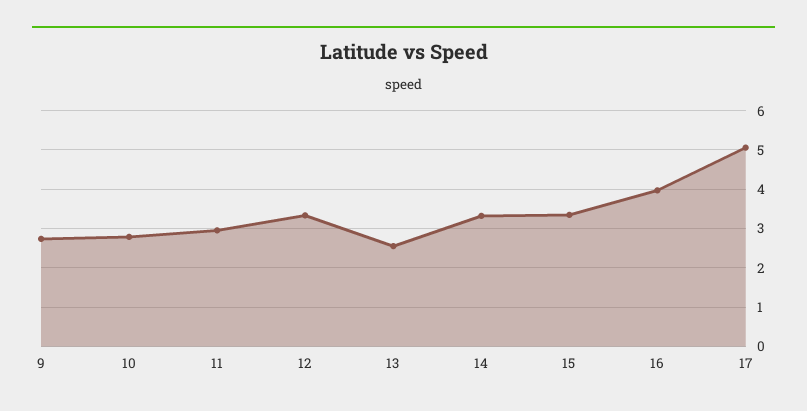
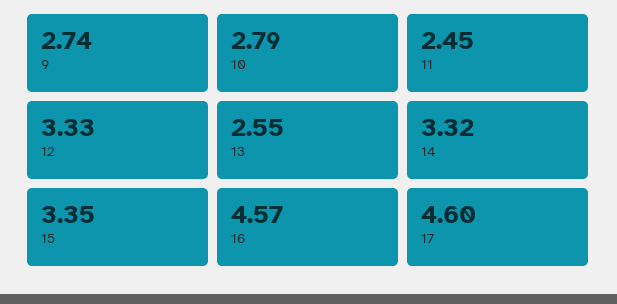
11: 3 -> 2.45
16: 4 -> 4.57
17: 5 -> 4.6

